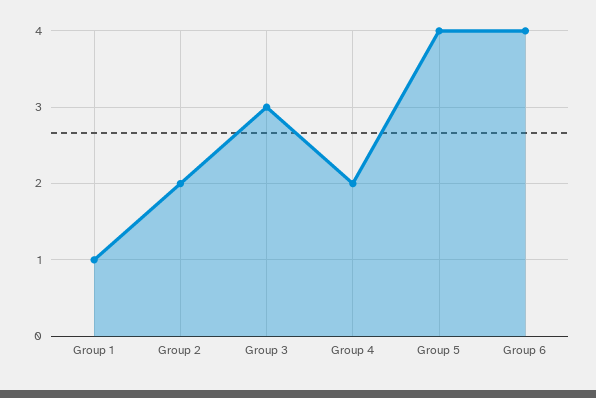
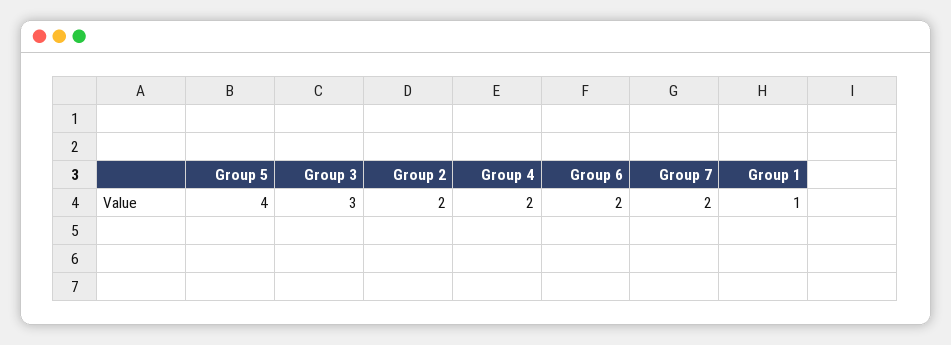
Group 6: 4 -> 2
Group 7: none -> 2

